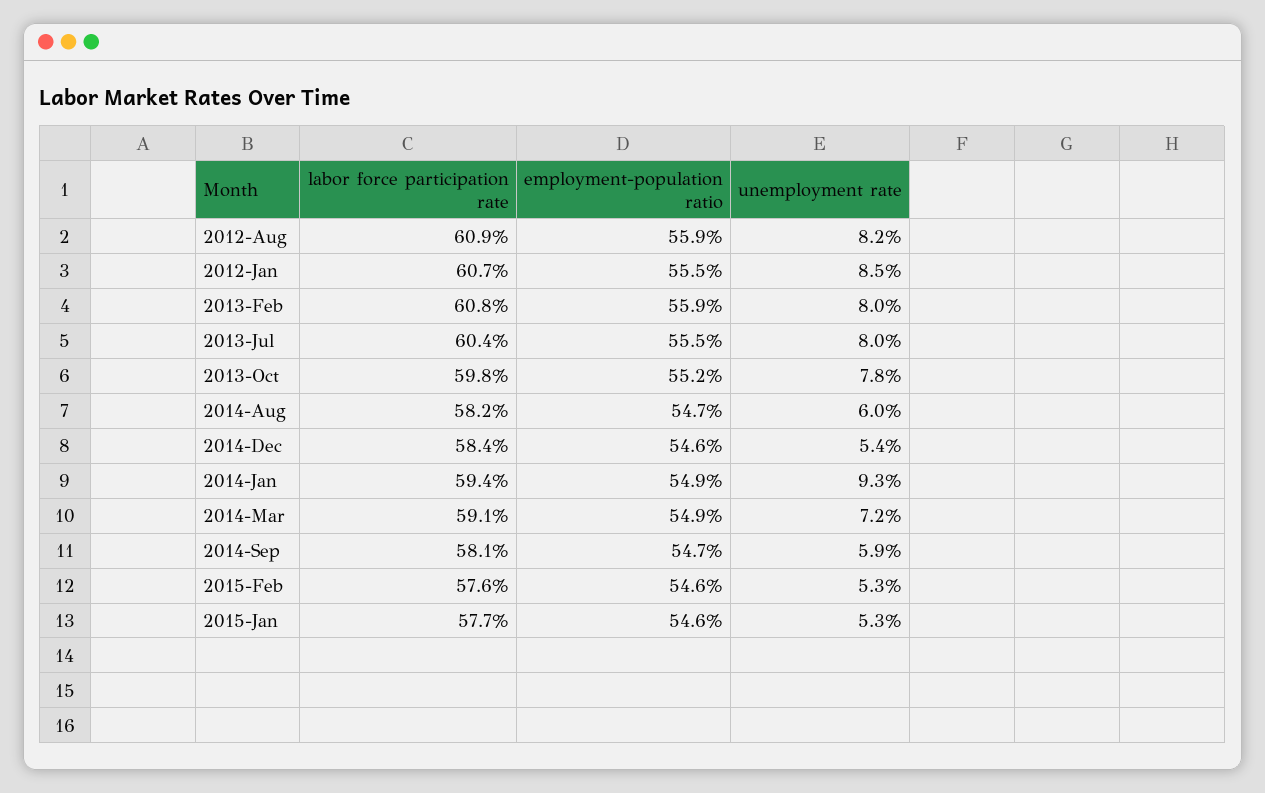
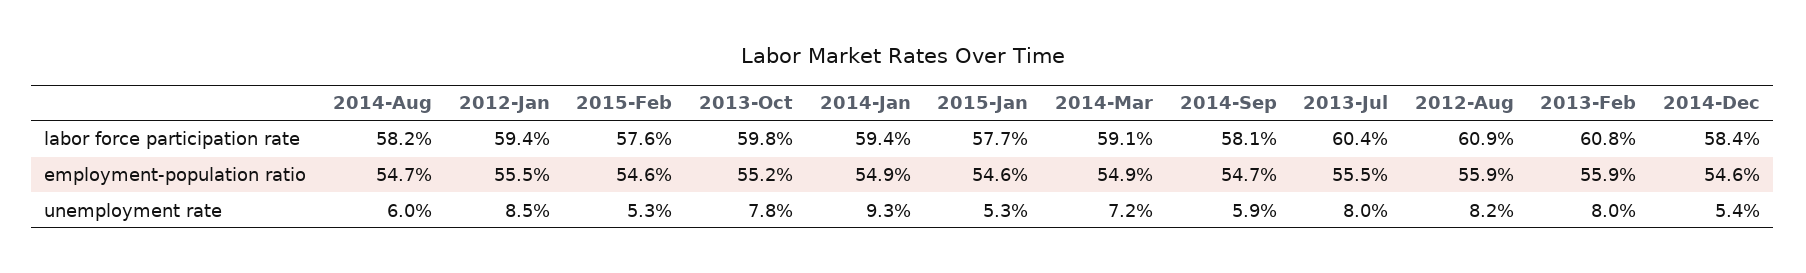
labor force participation rate, 2012-Jan: 60.7 -> 59.4

